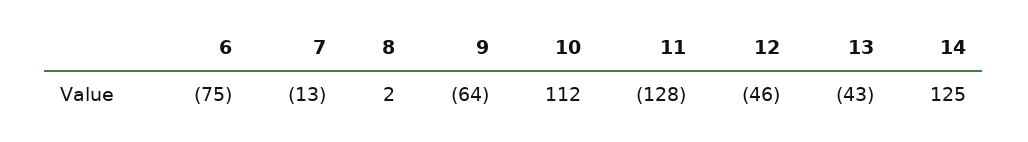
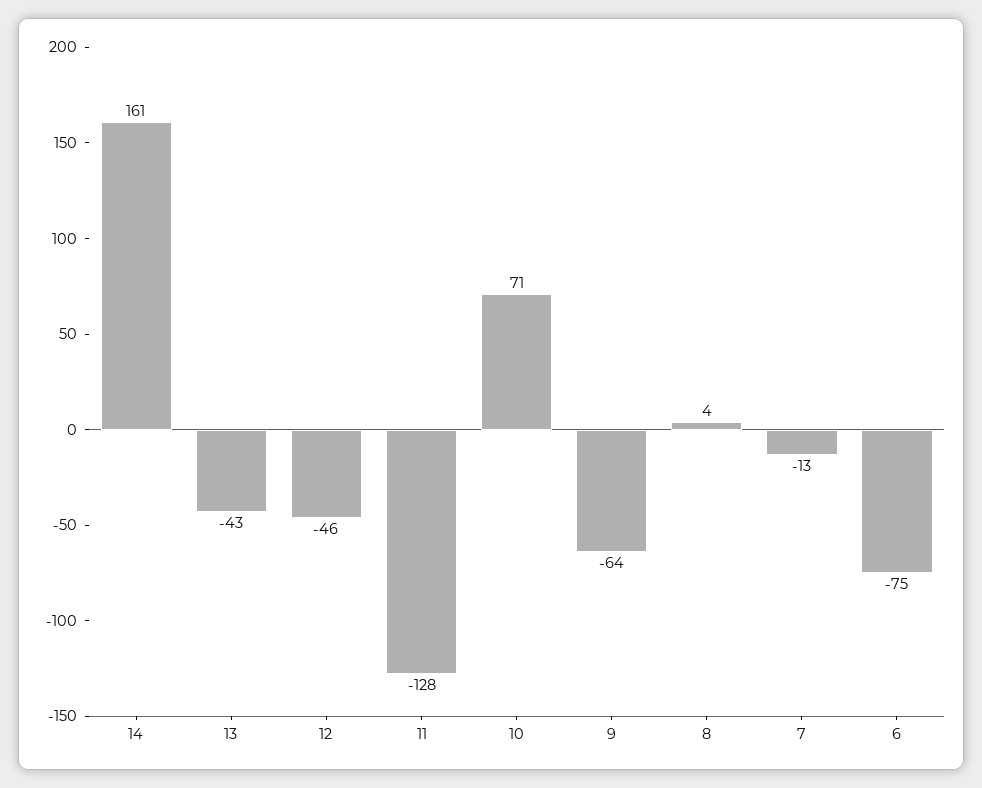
8: 2 -> 4
10: 112 -> 71
14: 125 -> 161

